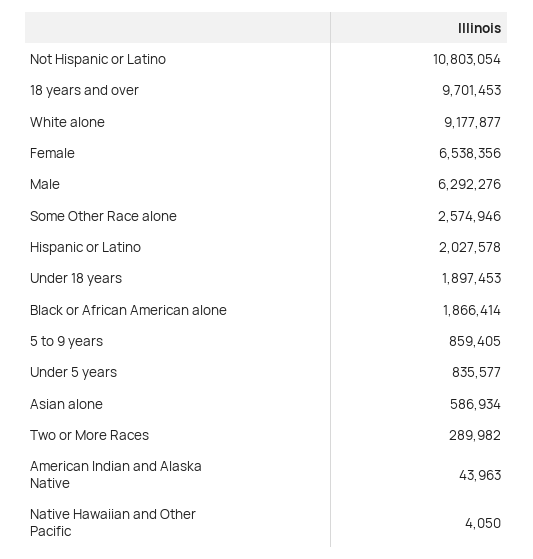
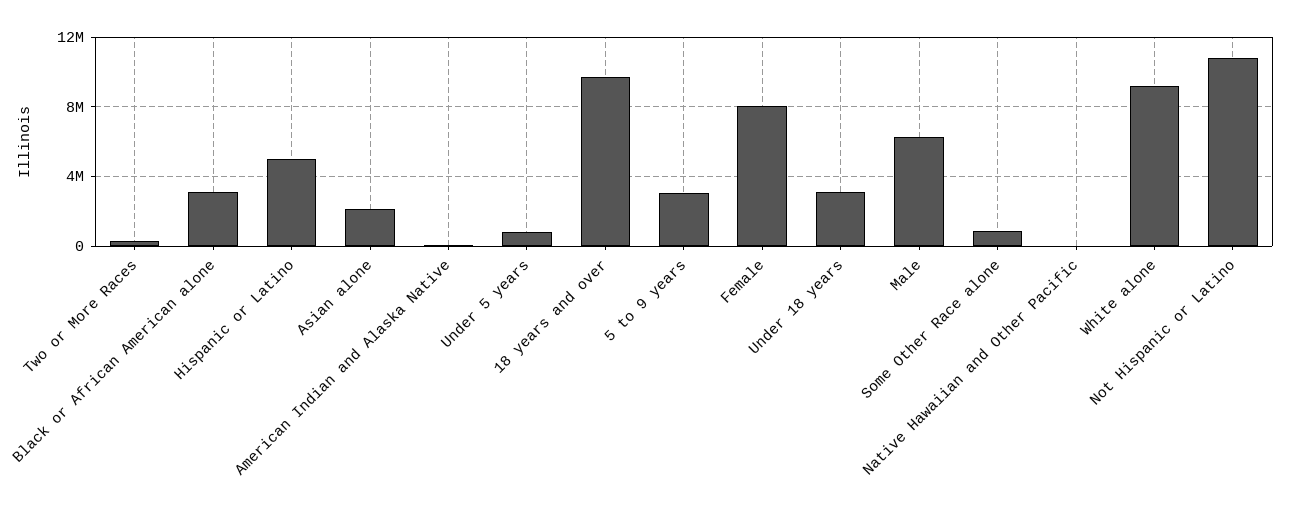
Female: 6538356 -> 8000000
Some Other Race alone: 2574946 -> 1000000
Hispanic or Latino: 2027578 -> 5000000
Under 18 years: 1897453 -> 3000000
Black or African American alone: 1866414 -> 3000000
5 to 9 years: 859405 -> 3000000
Asian alone: 586934 -> 2000000

